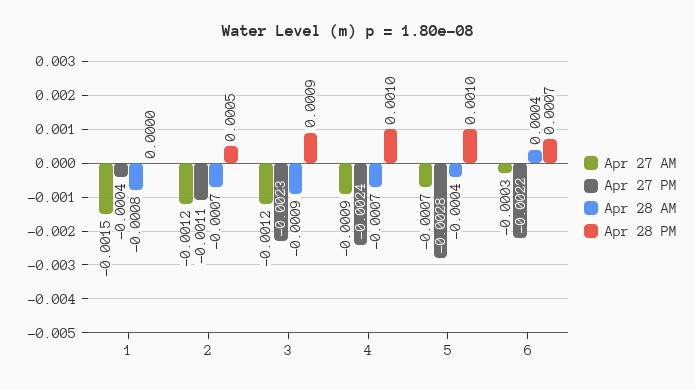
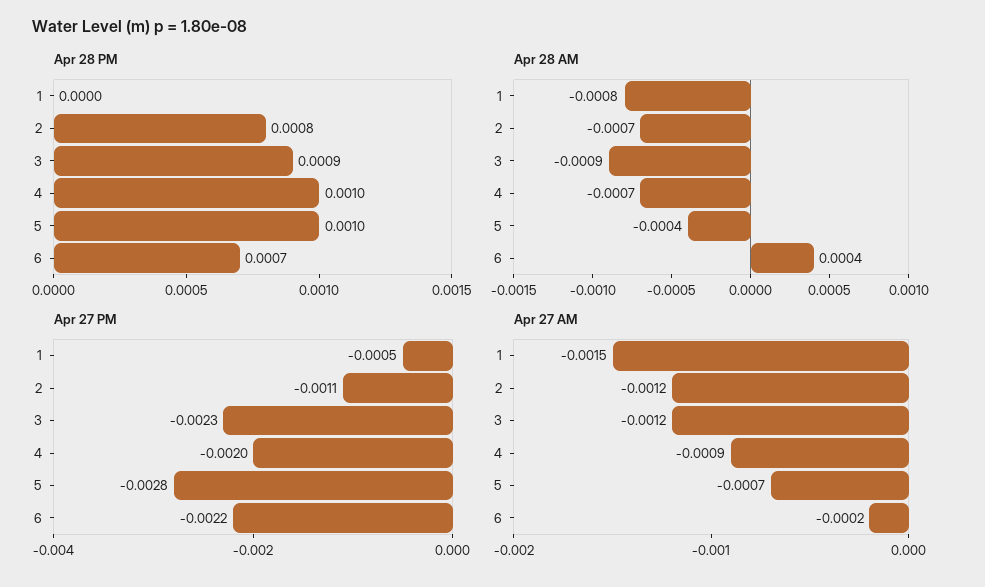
Apr 27 PM, 1: -0.0004 -> -0.0005
Apr 28 PM, 2: 0.0005 -> 0.0008
Apr 27 PM, 4: -0.0024 -> -0.002
Apr 27 AM, 6: -0.0003 -> -0.0002

